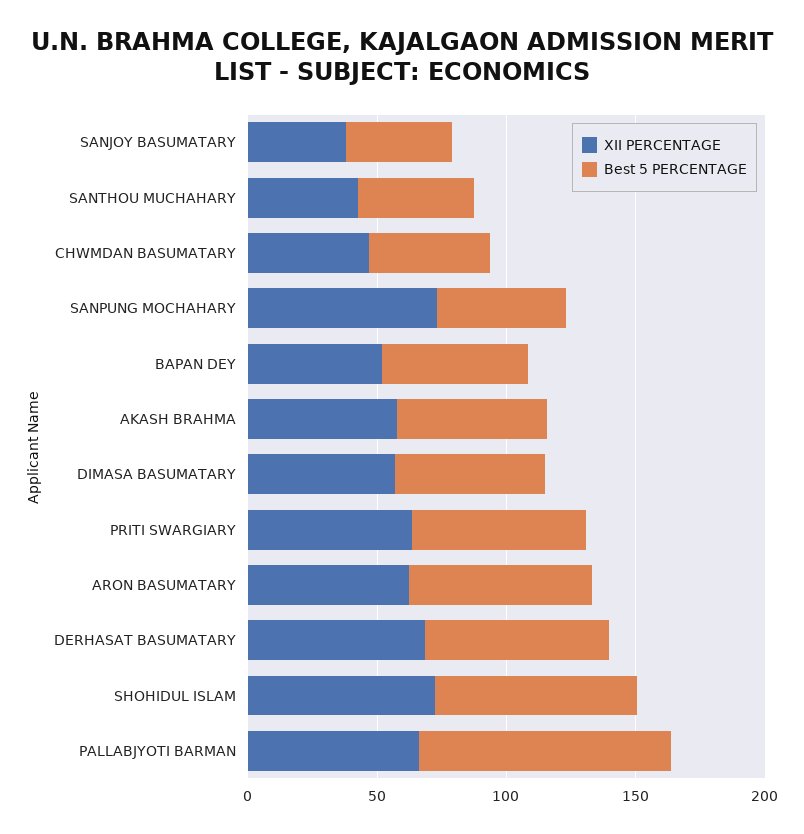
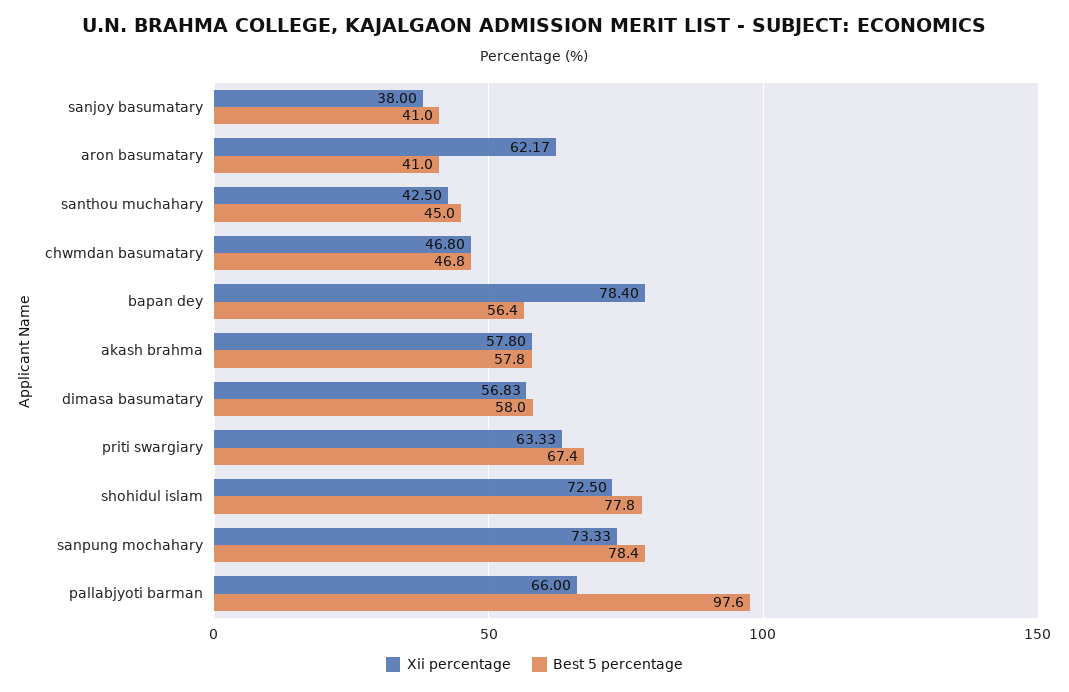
Best 5 PERCENTAGE, SANPUNG MOCHAHARY: 50 -> 78.4
XII PERCENTAGE, BAPAN DEY: 50 -> 78.4
Best 5 PERCENTAGE, ARON BASUMATARY: 70 -> 41
XII PERCENTAGE, DERHASAT BASUMATARY: 70 -> none
Best 5 PERCENTAGE, DERHASAT BASUMATARY: 70 -> none

